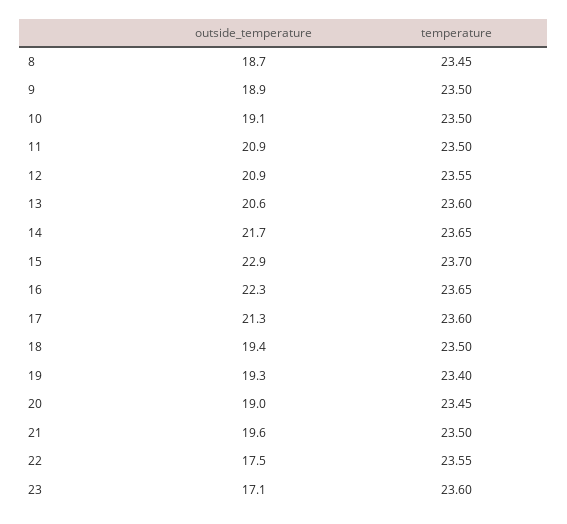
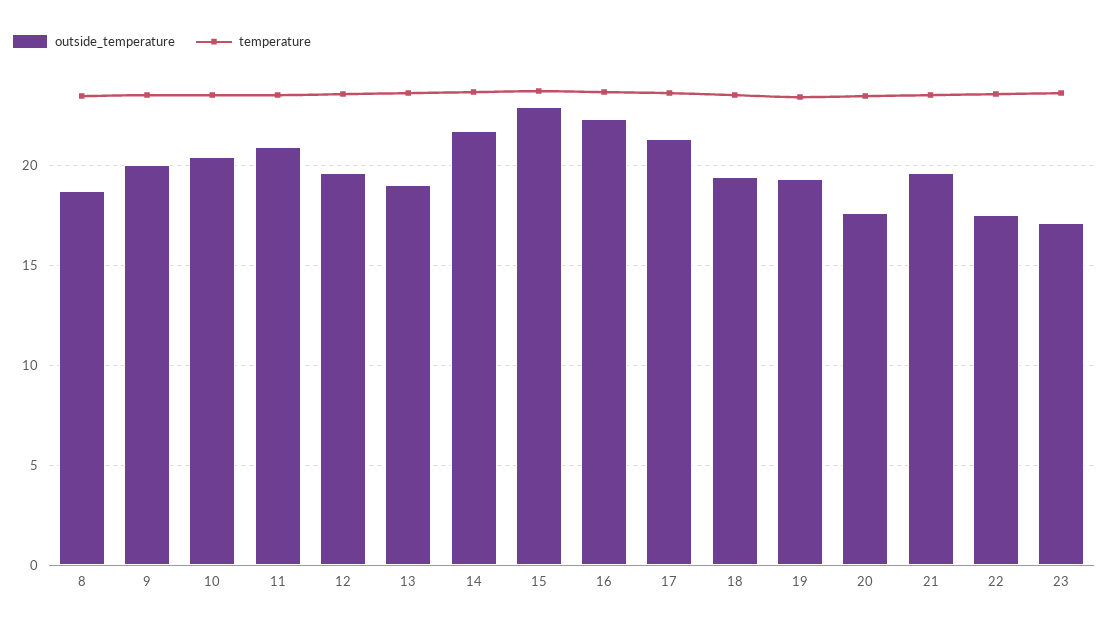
outside_temperature, 9: 18.9 -> 20
outside_temperature, 10: 19.1 -> 20.5
outside_temperature, 12: 20.9 -> 19.5
outside_temperature, 13: 20.6 -> 19
outside_temperature, 20: 19 -> 17.5

